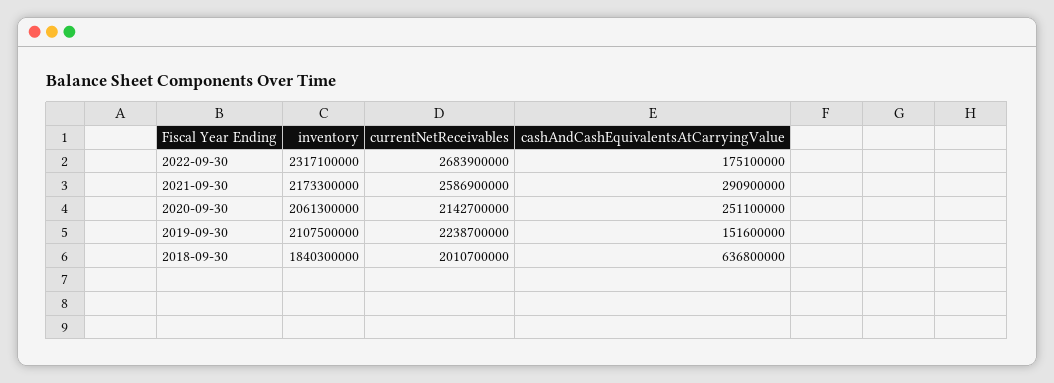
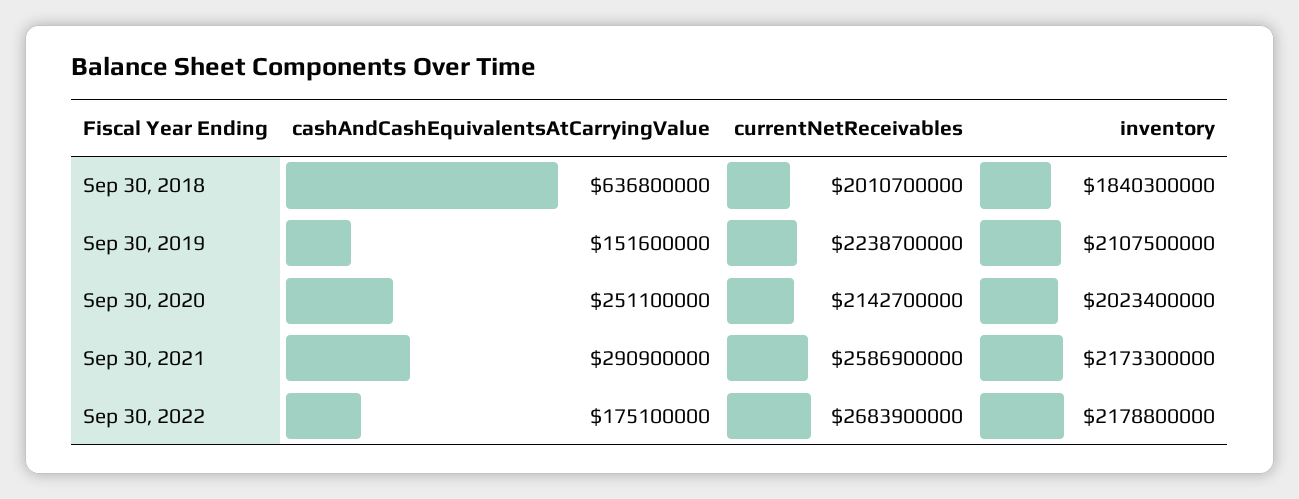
inventory, 2022-09-30: 2317100000 -> 2178800000
inventory, 2020-09-30: 2061300000 -> 2023400000

